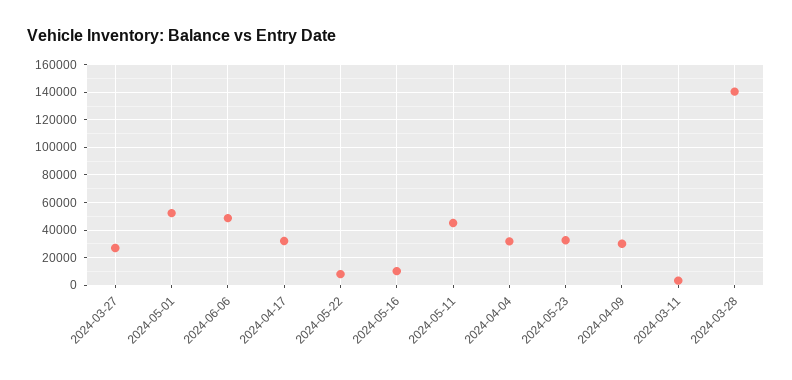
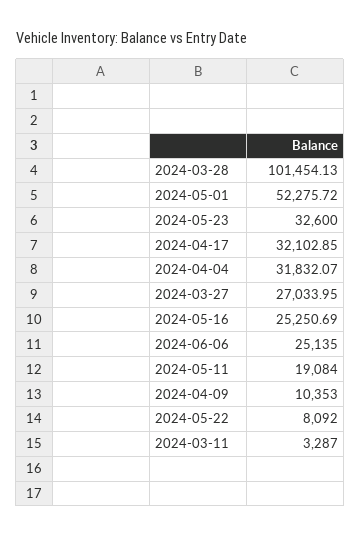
2024-06-06: 50000 -> 25135
2024-05-16: 10000 -> 25250.69
2024-05-11: 45000 -> 19084
2024-04-09: 30000 -> 10353
2024-03-28: 140000 -> 101454.13

